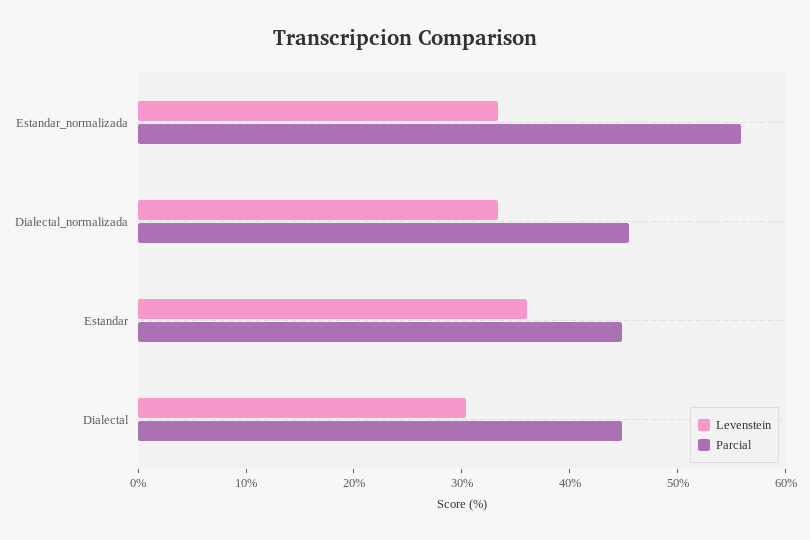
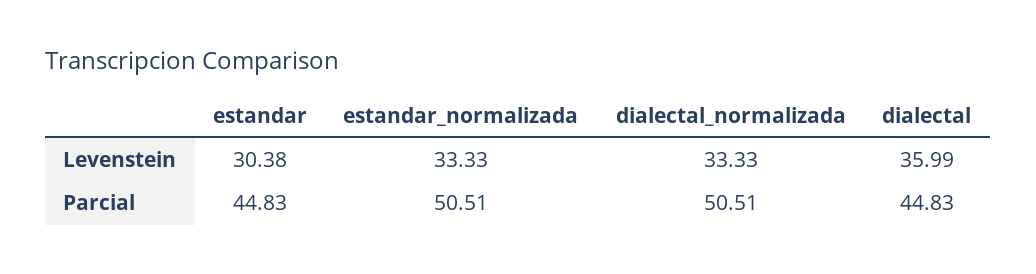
Parcial, Estandar_normalizada: 56 -> 50.51
Parcial, Dialectal_normalizada: 46 -> 50.51
Levenstein, Estandar: 36 -> 30.38
Levenstein, Dialectal: 30 -> 35.99

